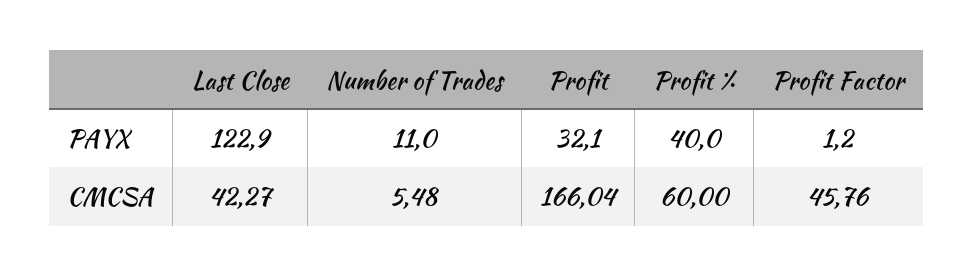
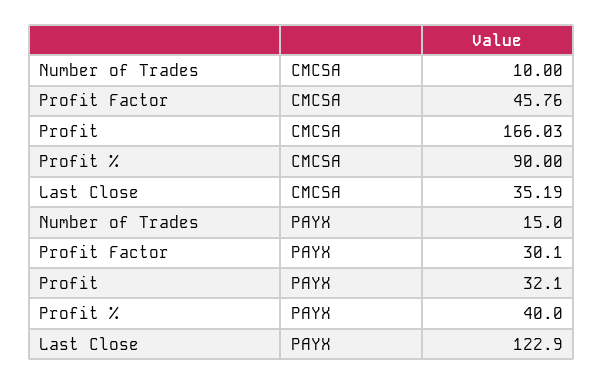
Number of Trades, PAYX: 11 -> 15
Profit Factor, PAYX: 1.2 -> 30.1
Last Close, CMCSA: 42.27 -> 35.19
Number of Trades, CMCSA: 5.48 -> 10
Profit, CMCSA: 166.04 -> 166.03
Profit %, CMCSA: 60 -> 90

